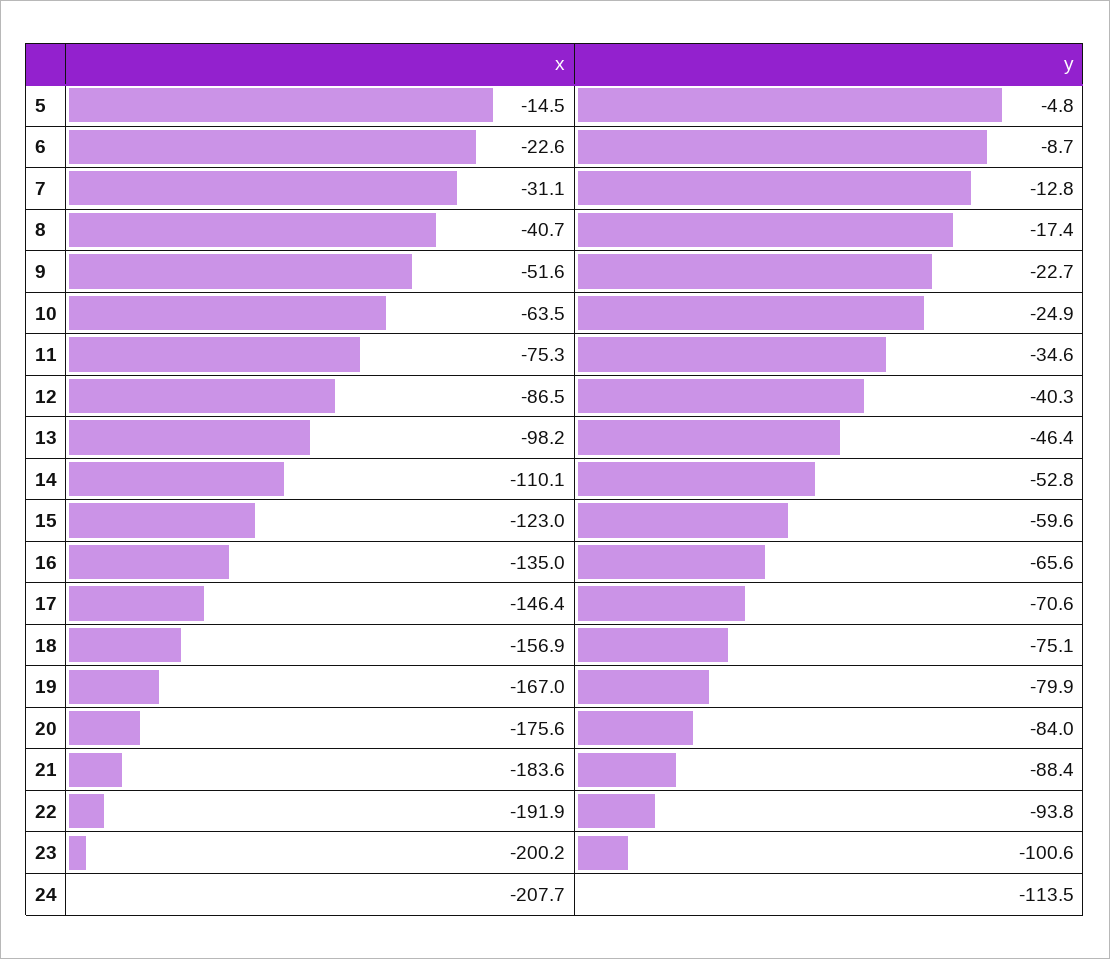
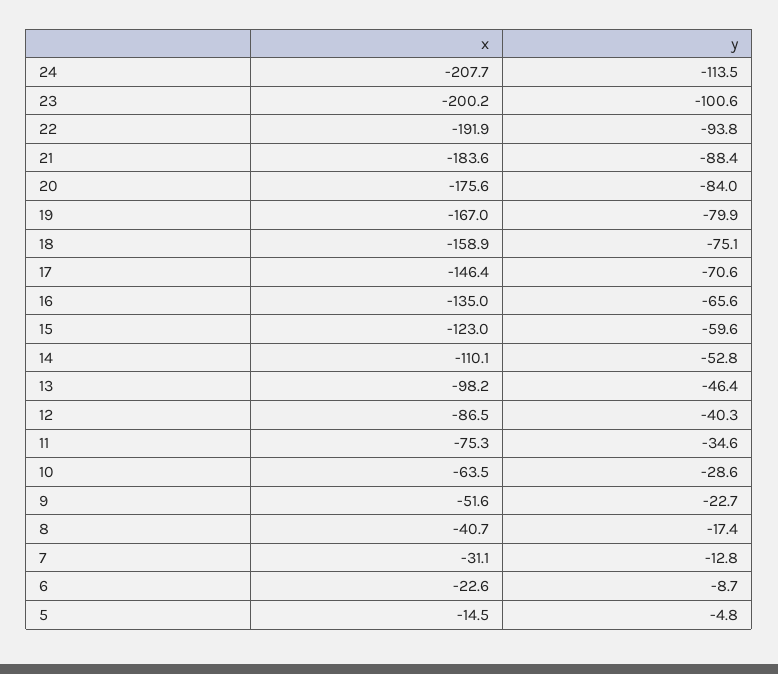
y, 10: -24.9 -> -28.6
x, 18: -156.9 -> -158.9

